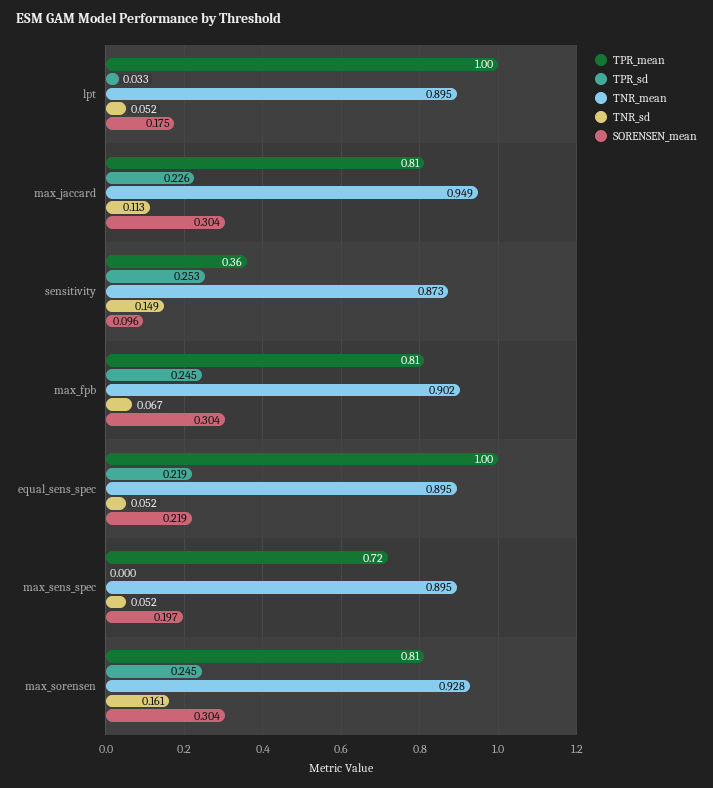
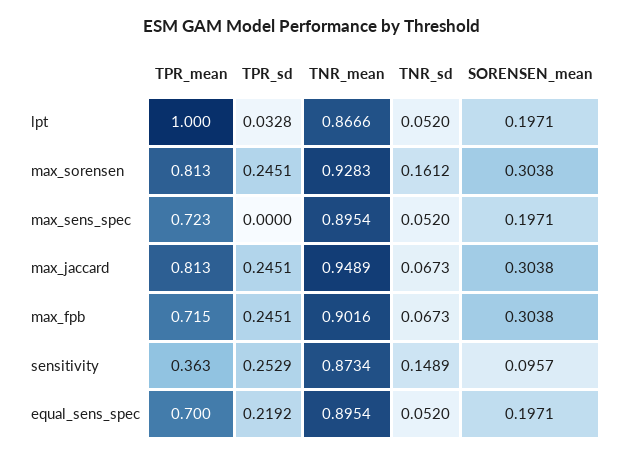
TNR_mean, lpt: 0.895 -> 0.8666
SORENSEN_mean, lpt: 0.175 -> 0.1971
TPR_sd, max_jaccard: 0.226 -> 0.2451
TNR_sd, max_jaccard: 0.113 -> 0.0673
TPR_mean, max_fpb: 0.81 -> 0.715
TPR_mean, equal_sens_spec: 1 -> 0.7
SORENSEN_mean, equal_sens_spec: 0.219 -> 0.1971

